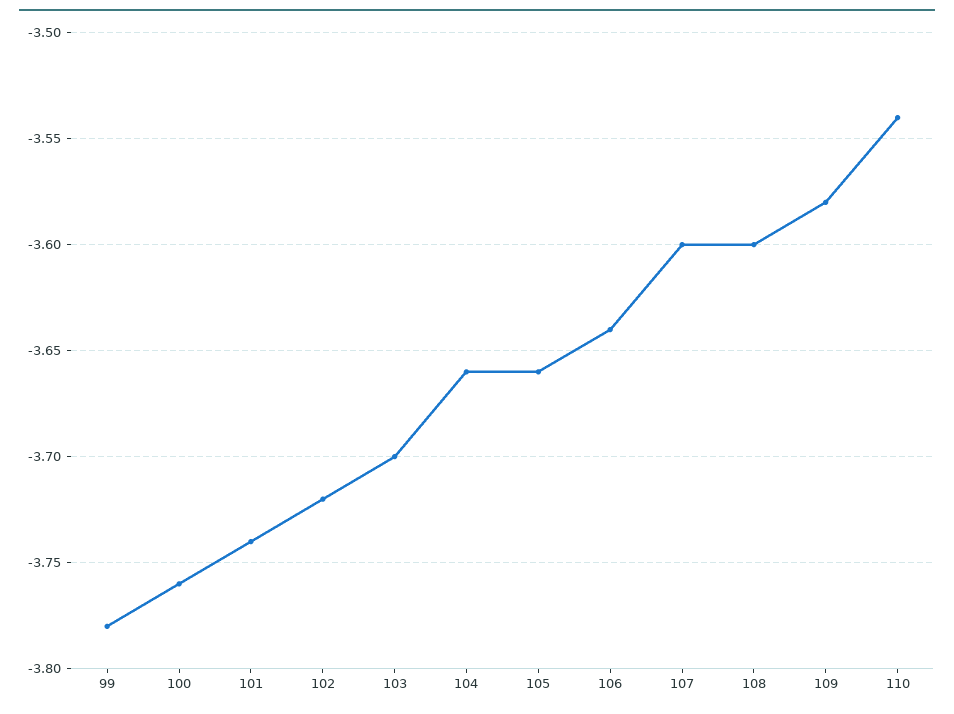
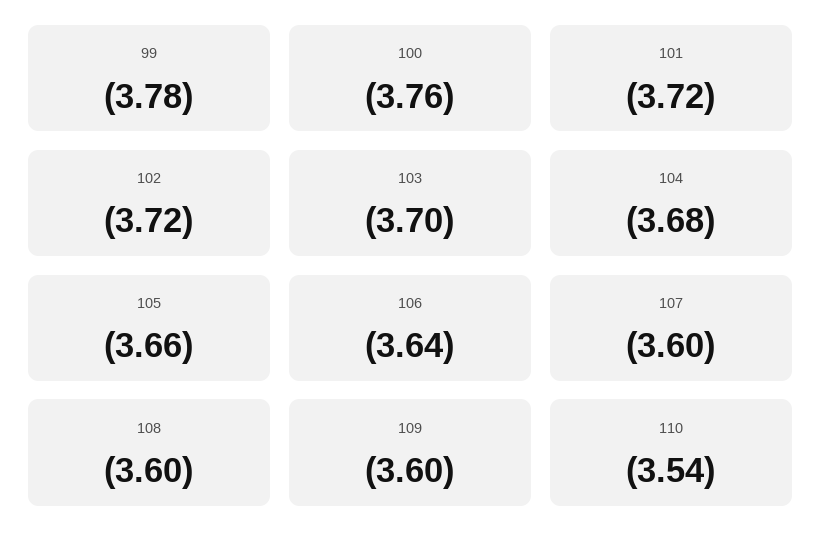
101: -3.74 -> -3.72
104: -3.66 -> -3.68
109: -3.58 -> -3.6

